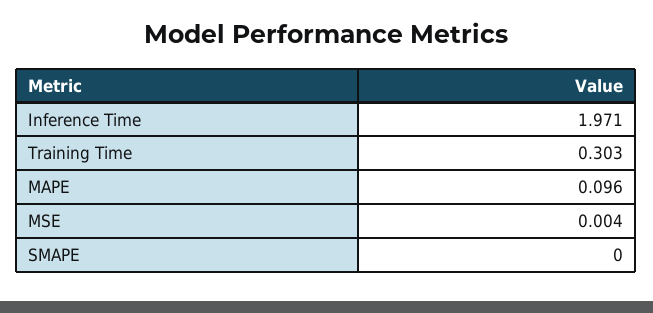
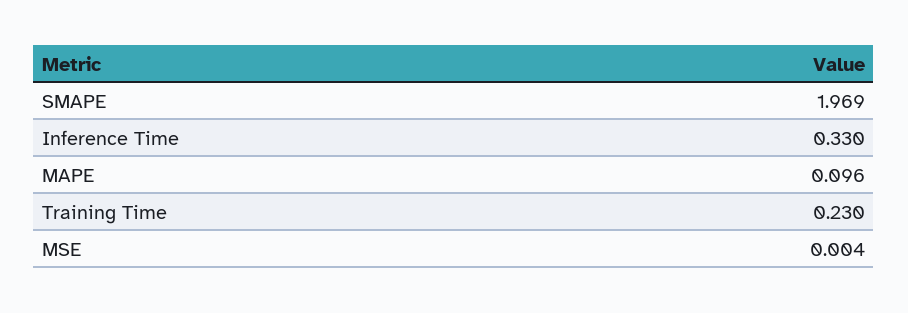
Inference Time: 1.971 -> 0.33
Training Time: 0.303 -> 0.23
SMAPE: 0 -> 1.969

